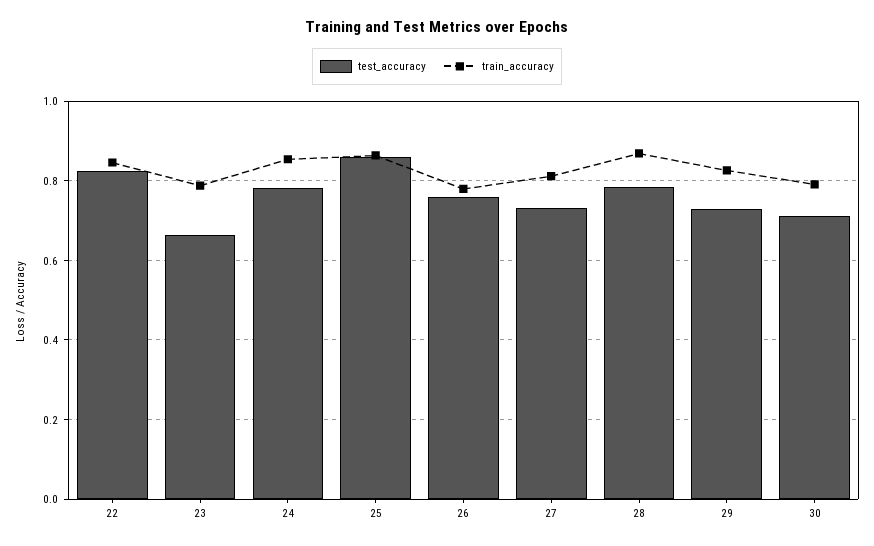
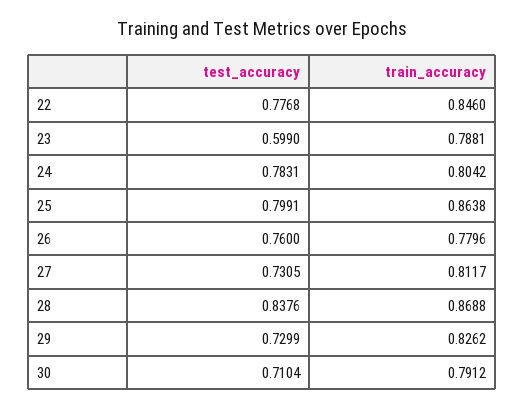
test_accuracy, 22: 0.82 -> 0.7768
test_accuracy, 23: 0.66 -> 0.599
train_accuracy, 24: 0.86 -> 0.8042
test_accuracy, 25: 0.86 -> 0.7991
test_accuracy, 28: 0.78 -> 0.8376

